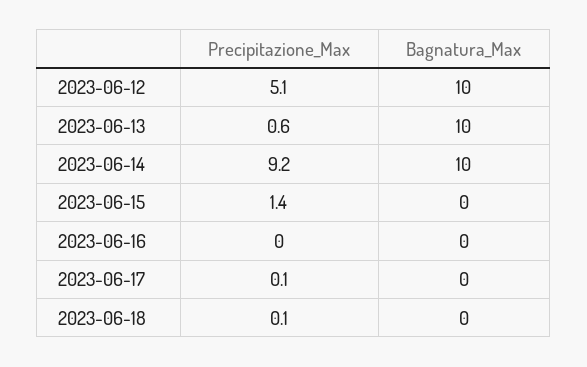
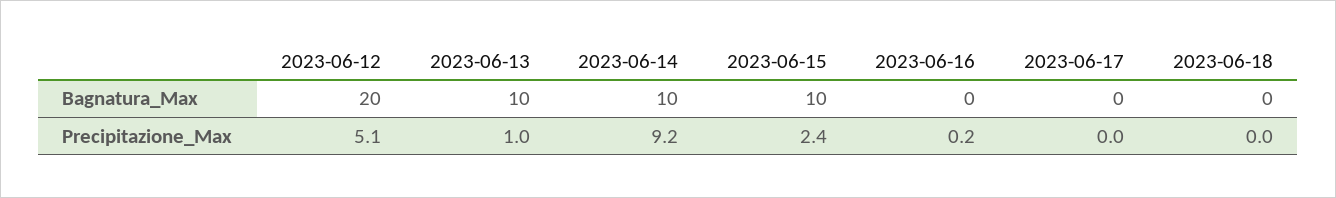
Bagnatura_Max, 2023-06-12: 10 -> 20
Precipitazione_Max, 2023-06-13: 0.6 -> 1
Precipitazione_Max, 2023-06-15: 1.4 -> 2.4
Bagnatura_Max, 2023-06-15: 0 -> 10
Precipitazione_Max, 2023-06-16: 0 -> 0.2
Precipitazione_Max, 2023-06-17: 0.1 -> 0
Precipitazione_Max, 2023-06-18: 0.1 -> 0

